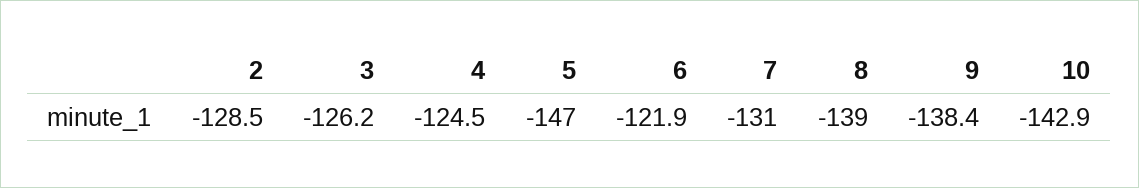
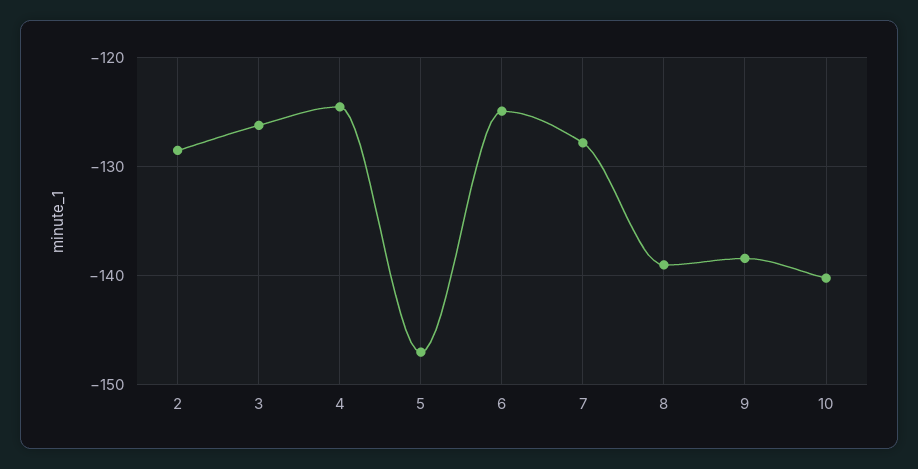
6: -121.9 -> -125
7: -131 -> -128
10: -142.9 -> -140

